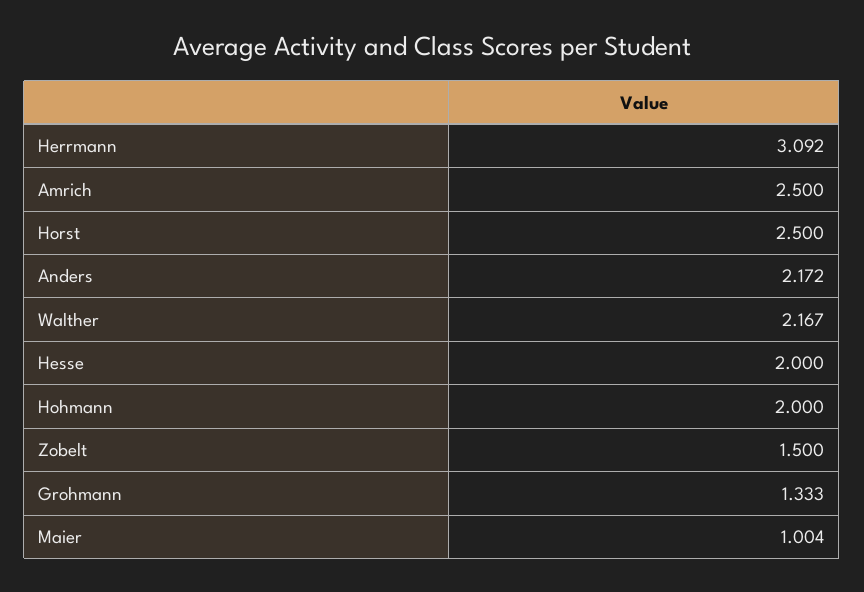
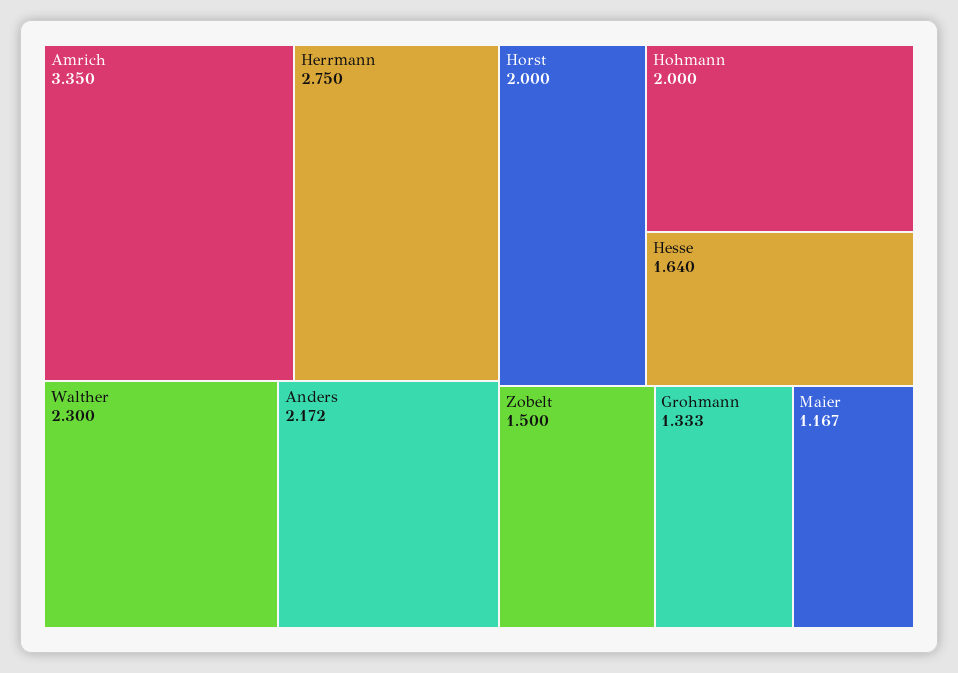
Herrmann: 3.092 -> 2.75
Amrich: 2.5 -> 3.35
Horst: 2.5 -> 2
Walther: 2.167 -> 2.3
Hesse: 2 -> 1.64
Maier: 1.004 -> 1.167

